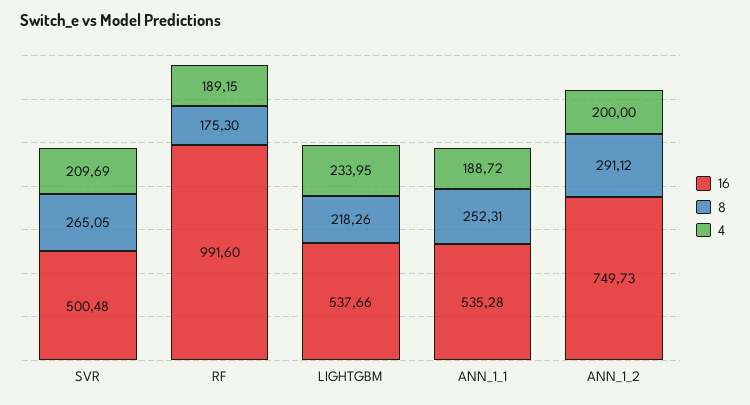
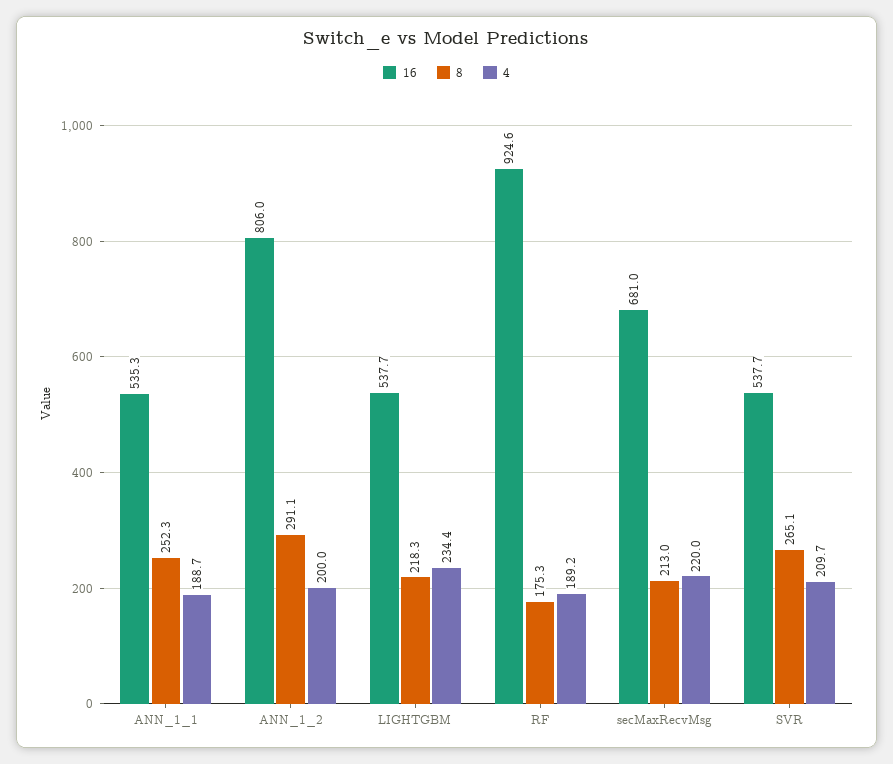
16, SVR: 500.48 -> 537.7
16, RF: 991.6 -> 924.6
4, LIGHTGBM: 233.95 -> 234.4
16, ANN_1_2: 749.73 -> 806
16, secMaxRecvMsg: none -> 681
8, secMaxRecvMsg: none -> 213
4, secMaxRecvMsg: none -> 220

